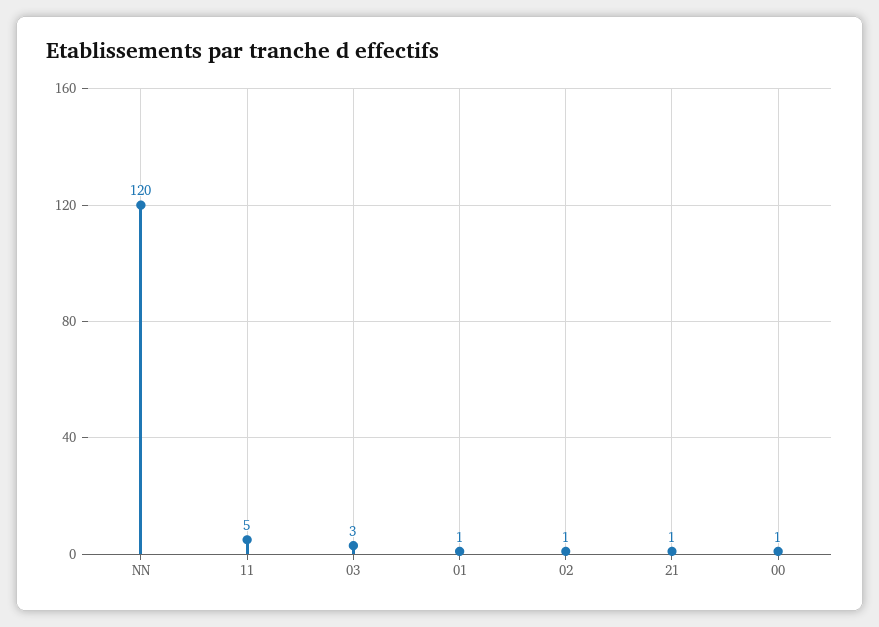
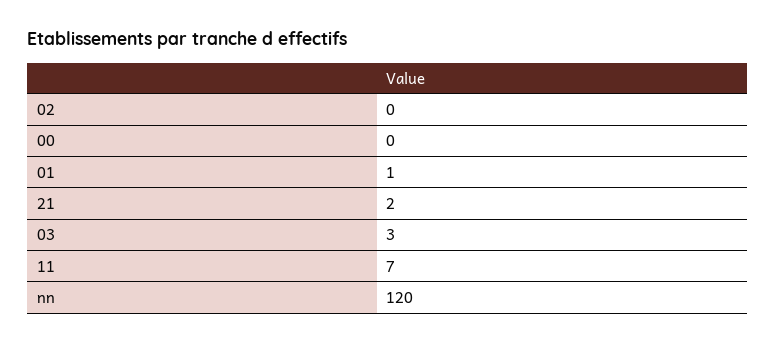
11: 5 -> 7
02: 1 -> 0
21: 1 -> 2
00: 1 -> 0

